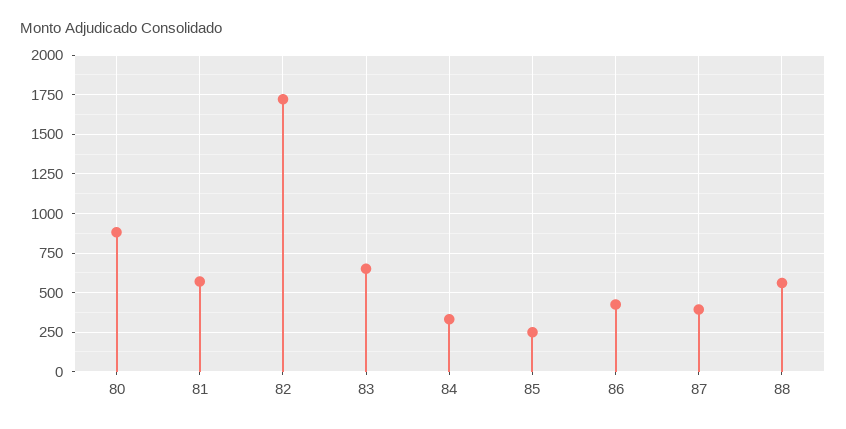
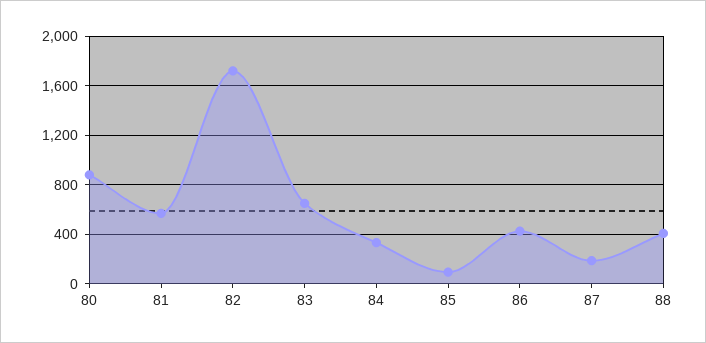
85: 250 -> 100
87: 400 -> 200
88: 550 -> 400

